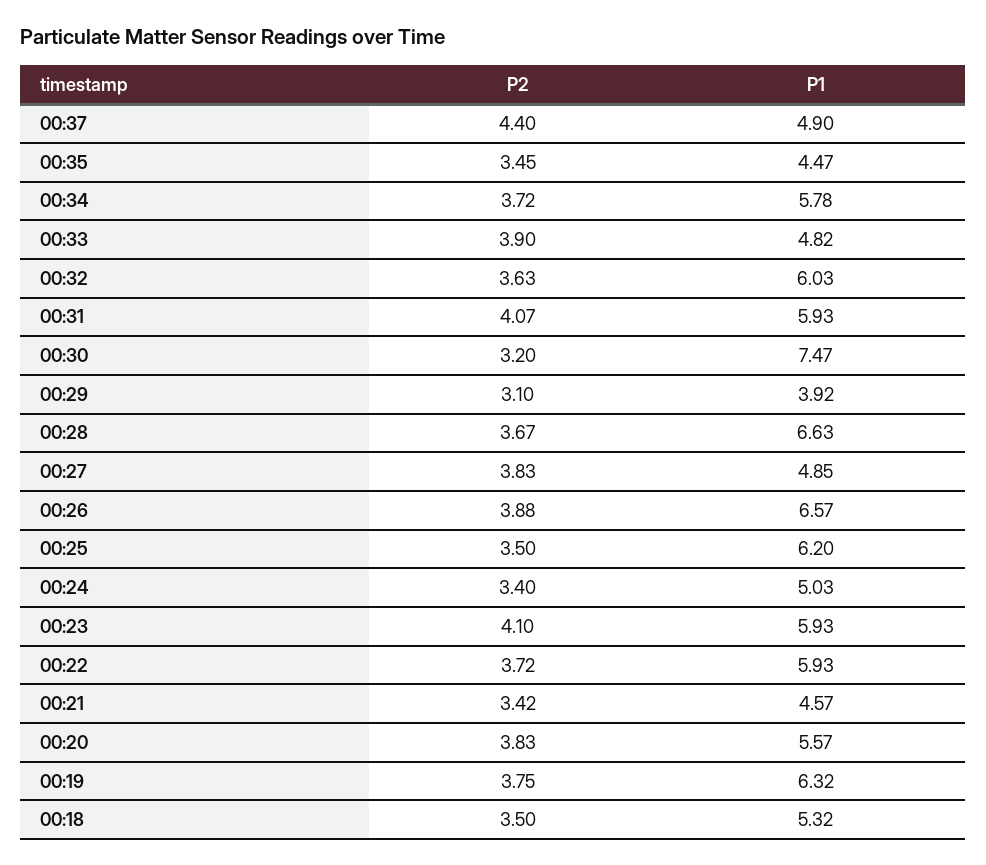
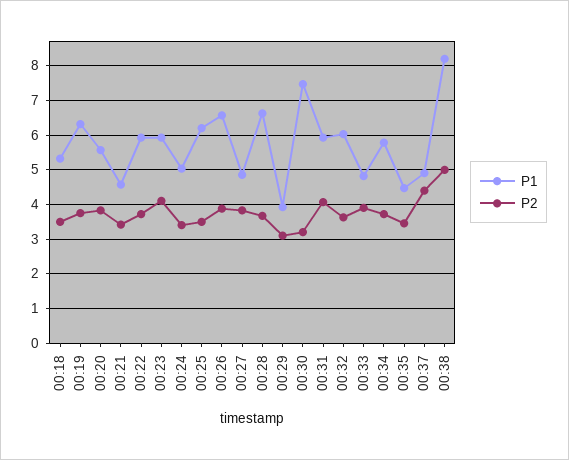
P1, 00:38: none -> 8.2
P2, 00:38: none -> 5

